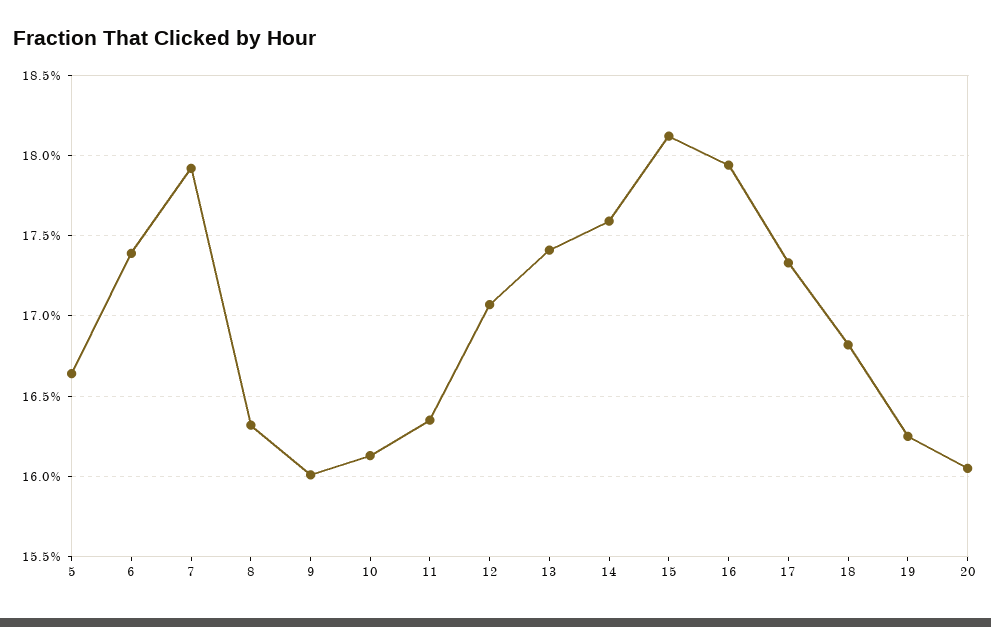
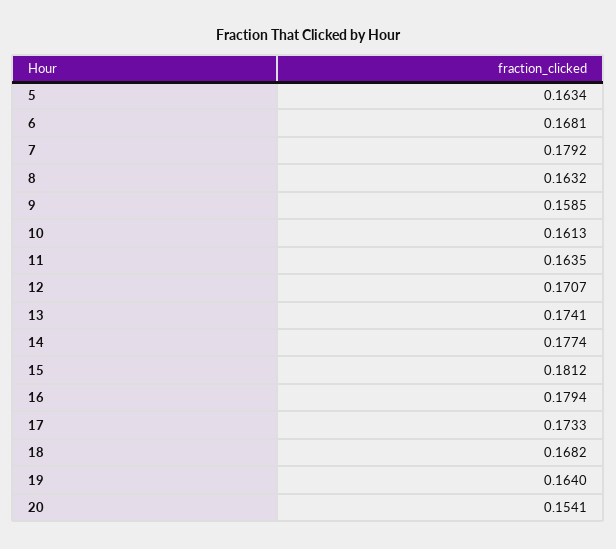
5: 0.1665 -> 0.1634
6: 0.174 -> 0.1681
9: 0.16 -> 0.1585
14: 0.176 -> 0.1774
19: 0.1625 -> 0.164
20: 0.1605 -> 0.1541

